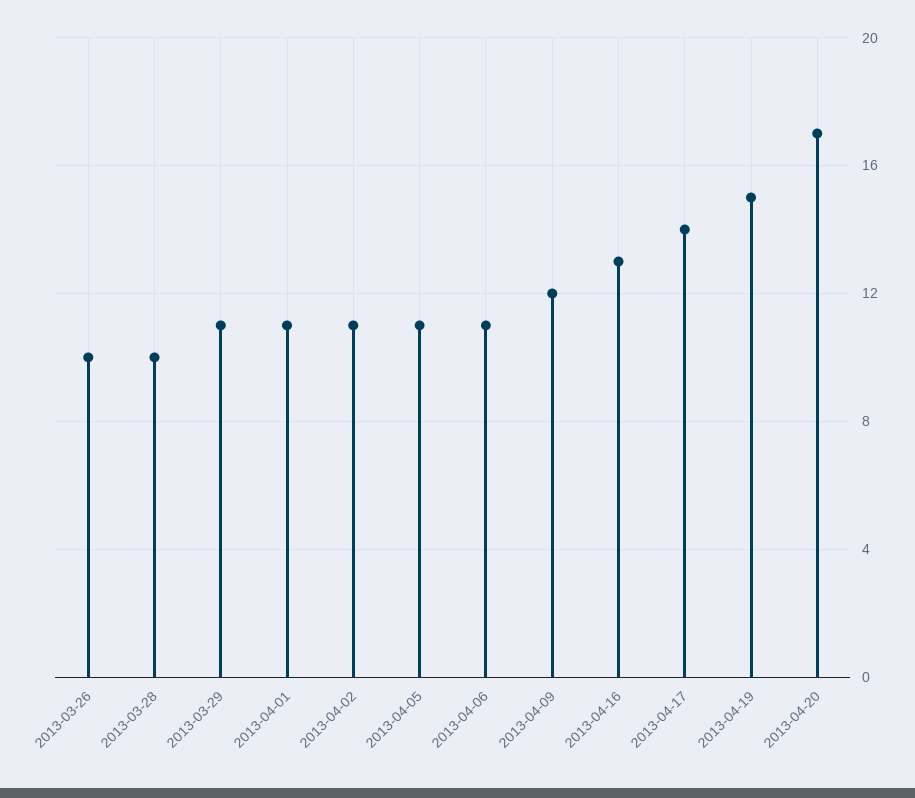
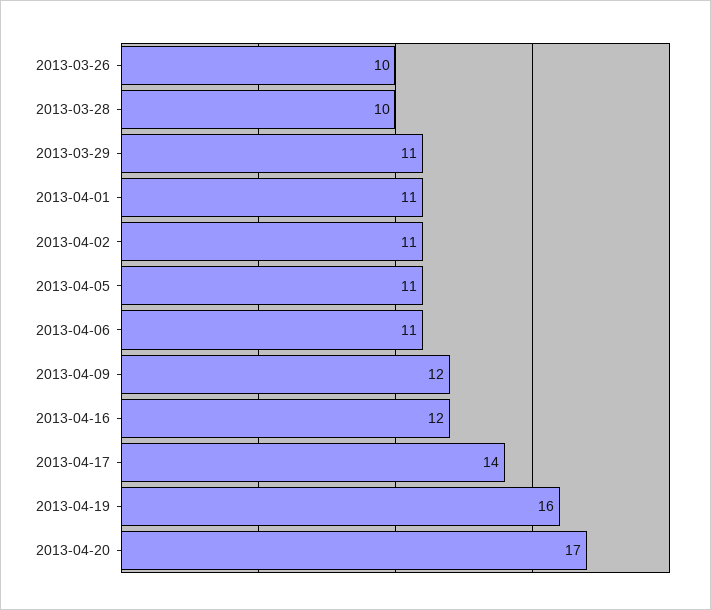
2013-04-16: 13 -> 12
2013-04-19: 15 -> 16

